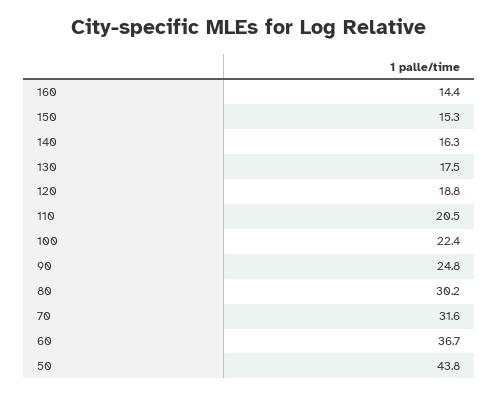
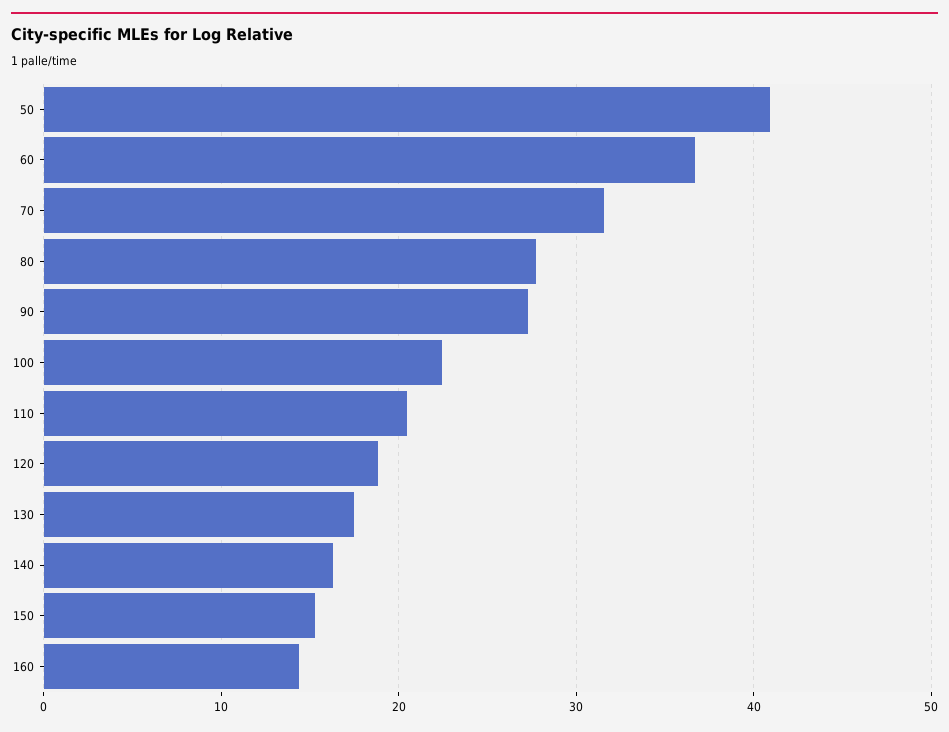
90: 24.8 -> 27
80: 30.2 -> 28
50: 43.8 -> 41

